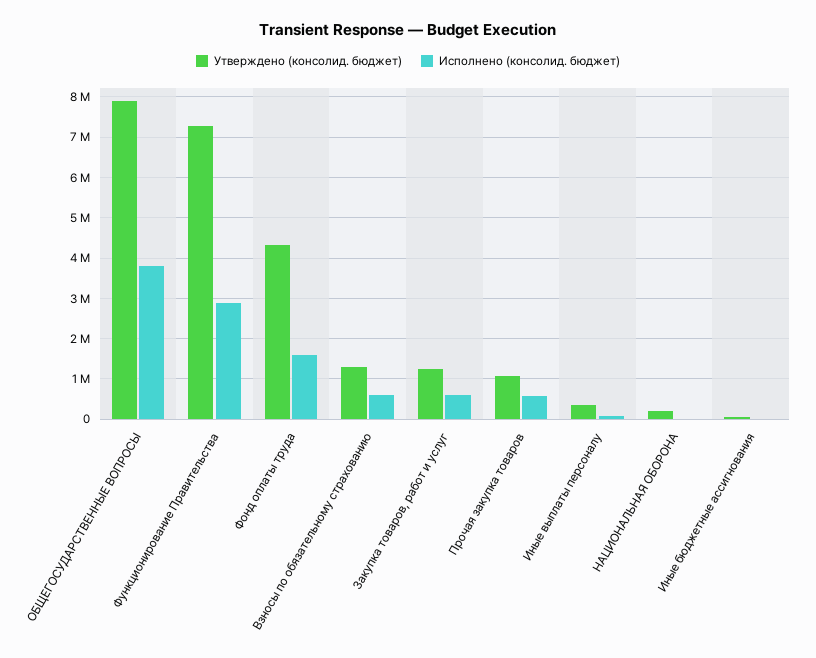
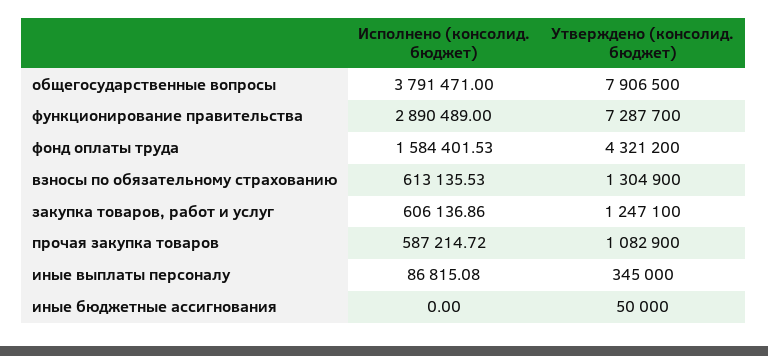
Утверждено (консолид. бюджет), НАЦИОНАЛЬНАЯ ОБОРОНА: 200000 -> none
Исполнено (консолид. бюджет), НАЦИОНАЛЬНАЯ ОБОРОНА: 0 -> none

